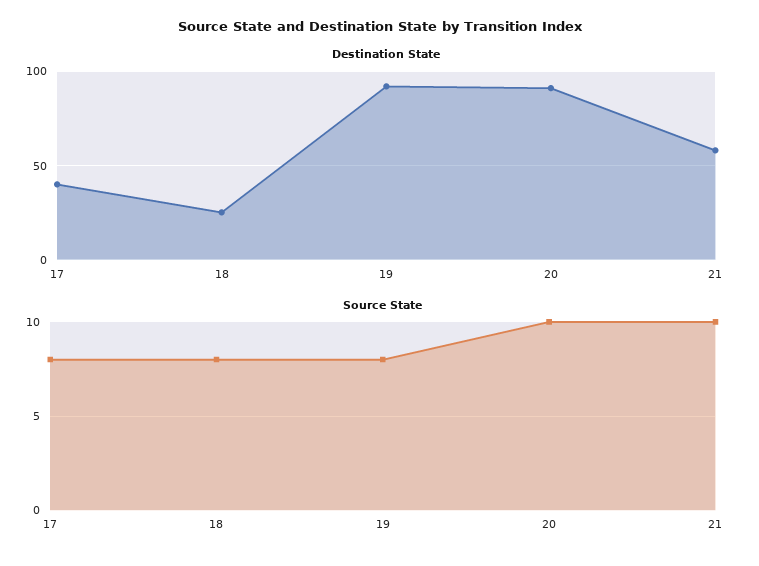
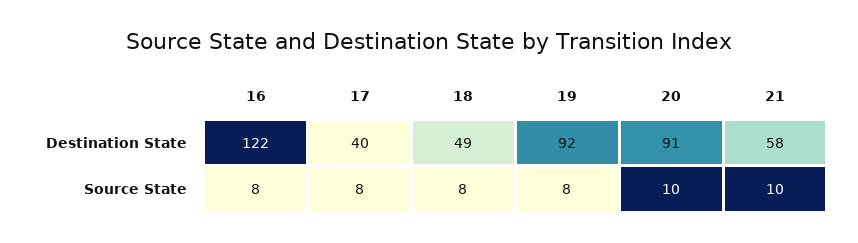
Destination State, 18: 25 -> 49
Destination State, 16: none -> 122
Source State, 16: none -> 8

